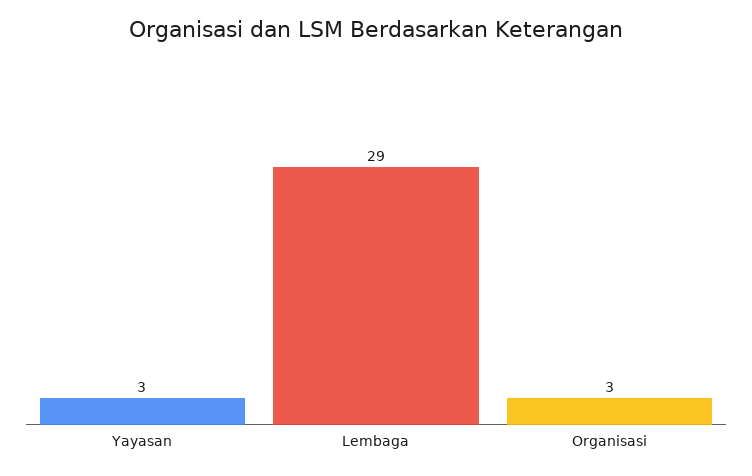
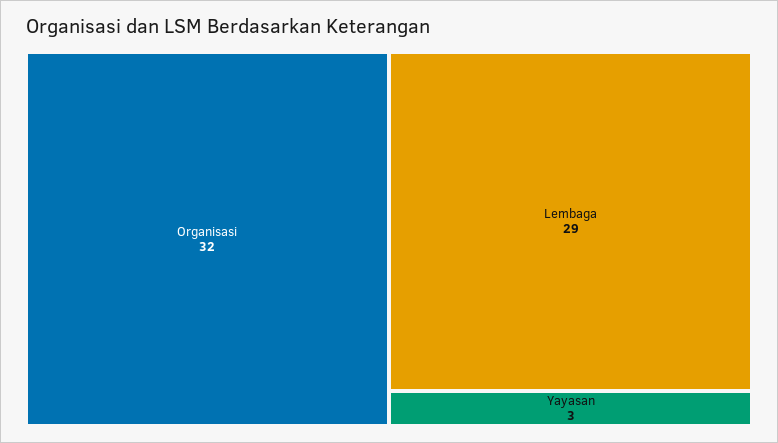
Organisasi: 3 -> 32

